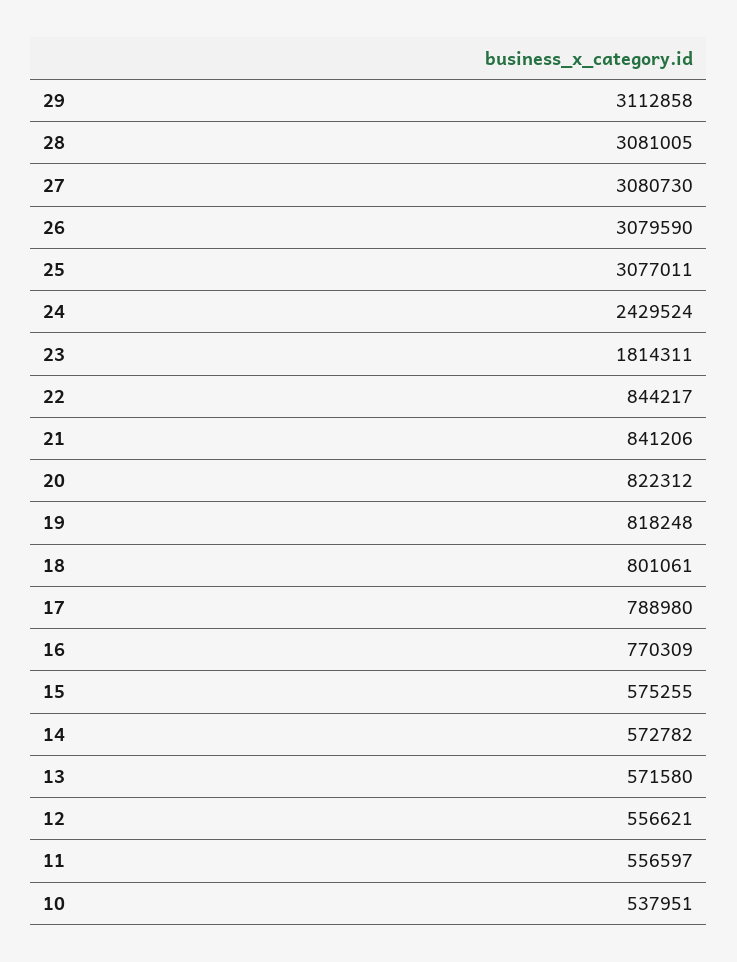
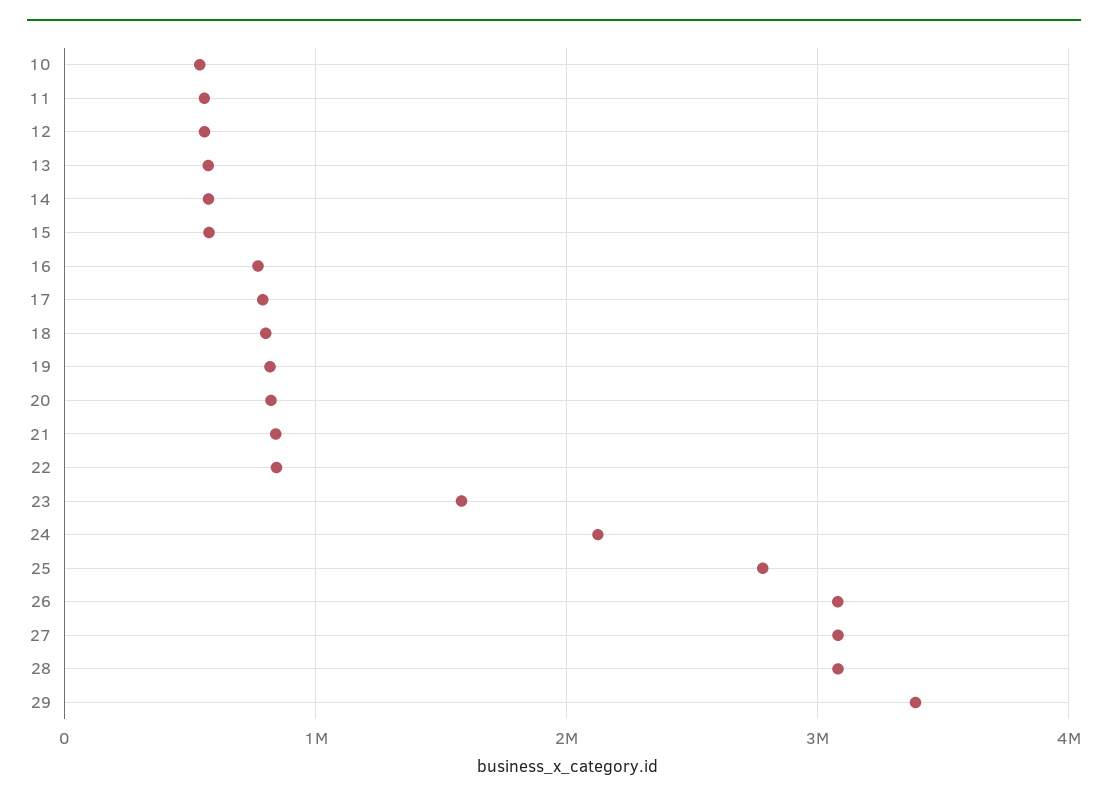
29: 3112858 -> 3400000
25: 3077011 -> 2800000
24: 2429524 -> 2100000
23: 1814311 -> 1600000

